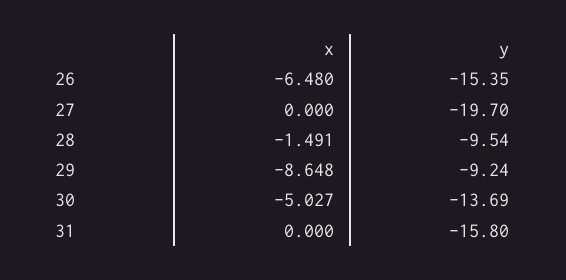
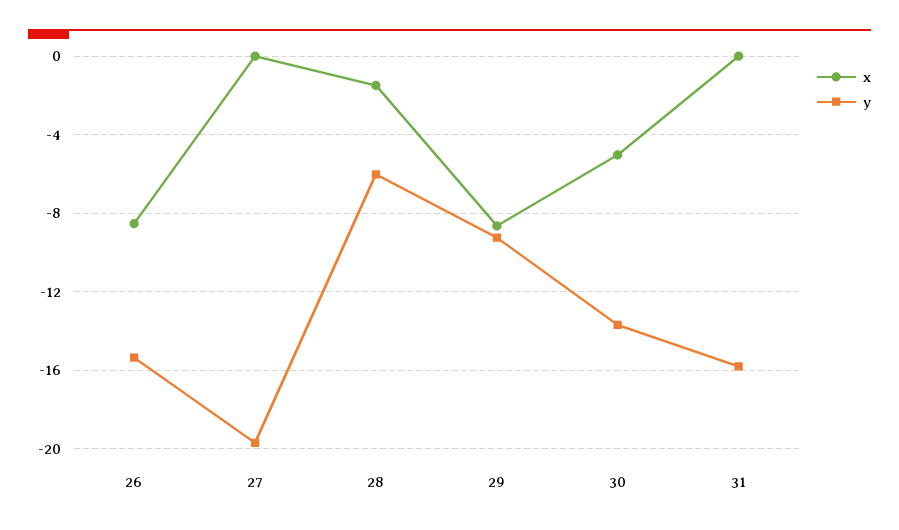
x, 26: -6.48 -> -8.5
y, 28: -9.54 -> -6

